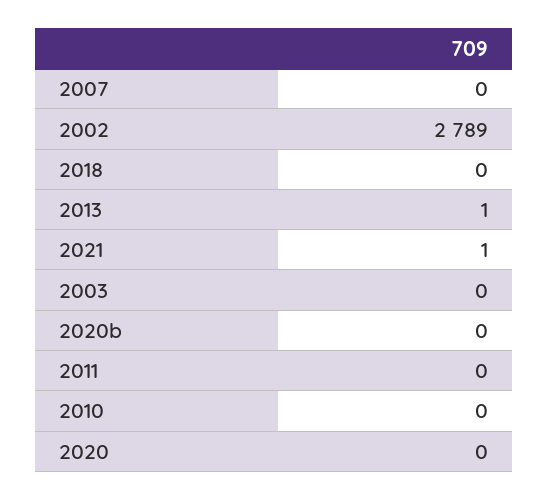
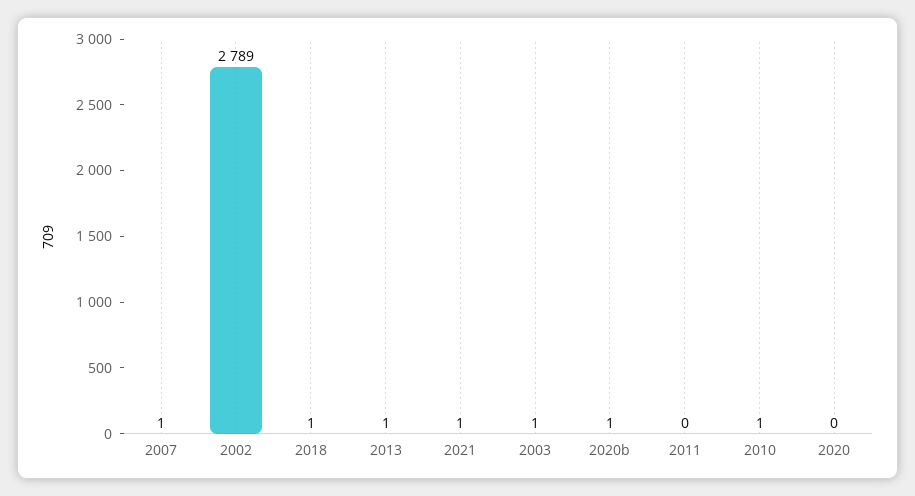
2007: 0 -> 1
2018: 0 -> 1
2003: 0 -> 1
2020b: 0 -> 1
2010: 0 -> 1

